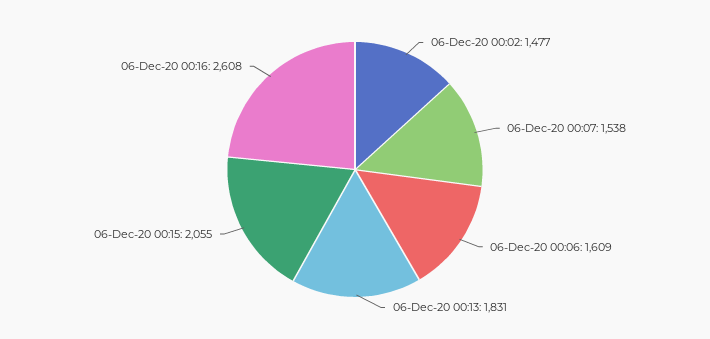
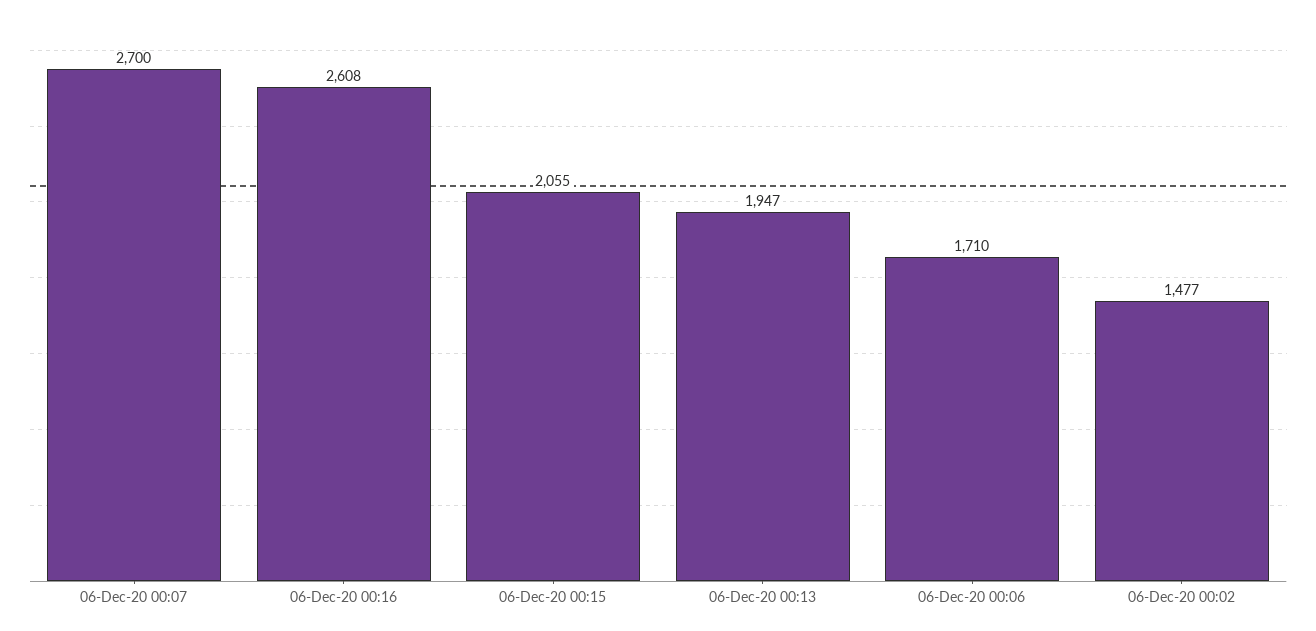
06-Dec-20 00:07: 1538 -> 2700
06-Dec-20 00:06: 1609 -> 1710
06-Dec-20 00:13: 1831 -> 1947

